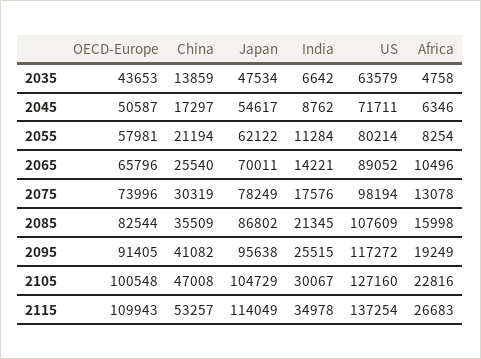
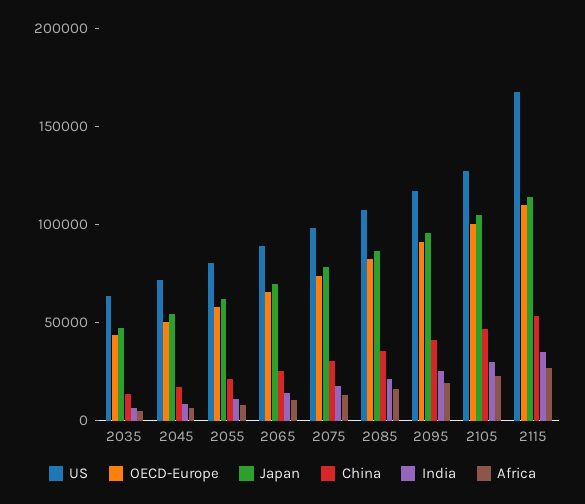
US, 2115: 137254 -> 170000

